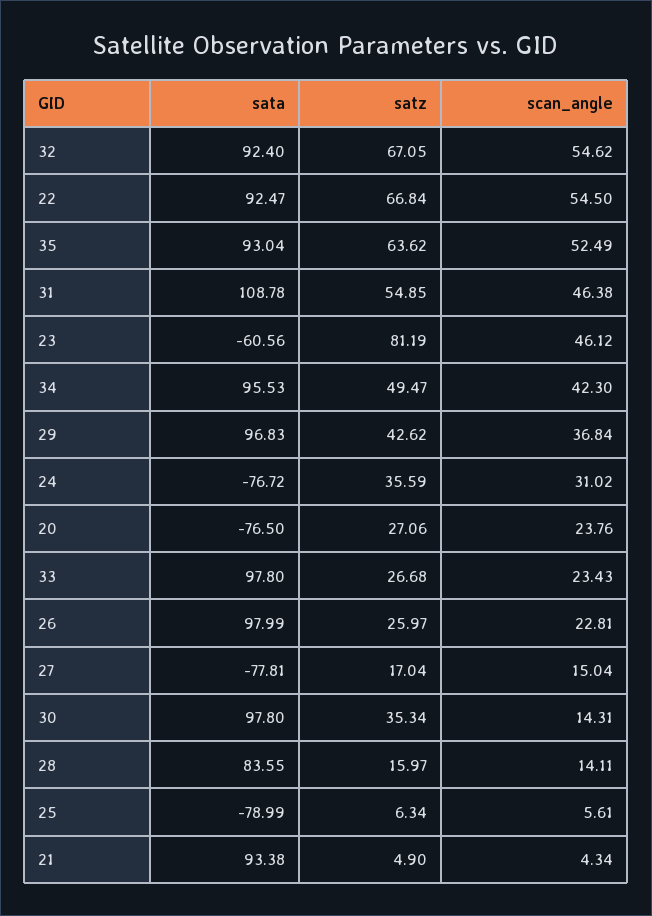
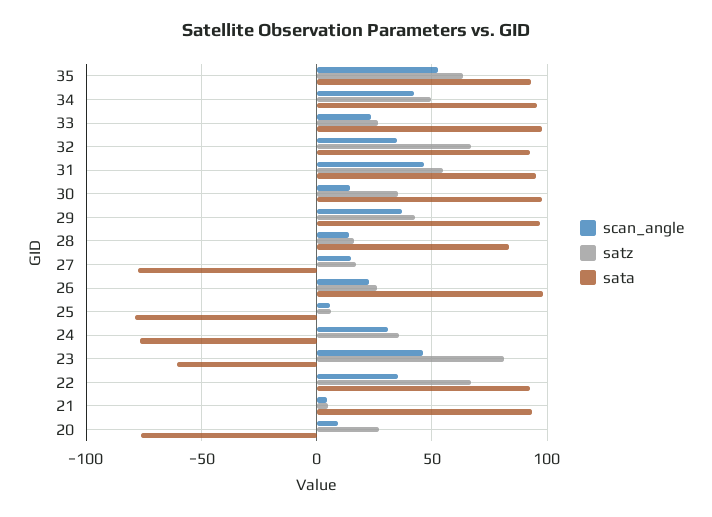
scan_angle, 32: 54.62 -> 35
scan_angle, 22: 54.5 -> 35
sata, 31: 108.78 -> 95
scan_angle, 20: 23.76 -> 10

